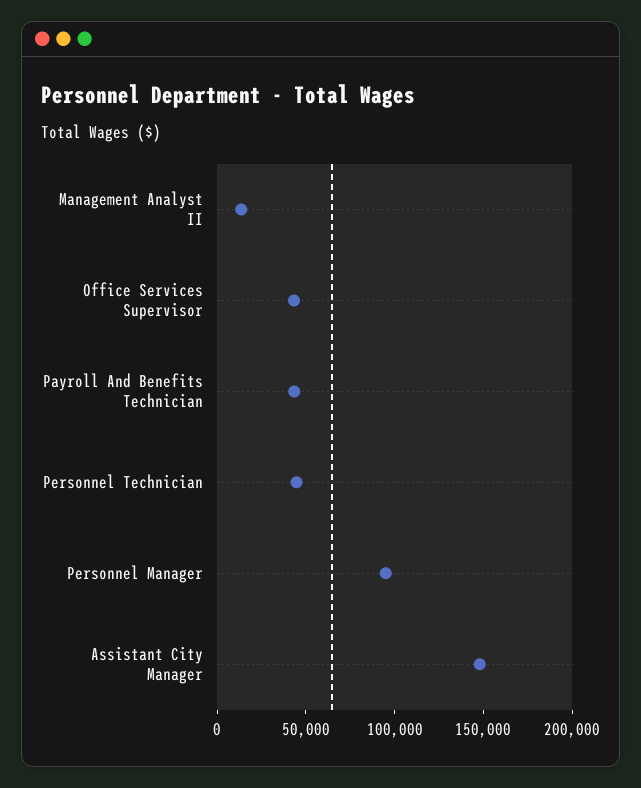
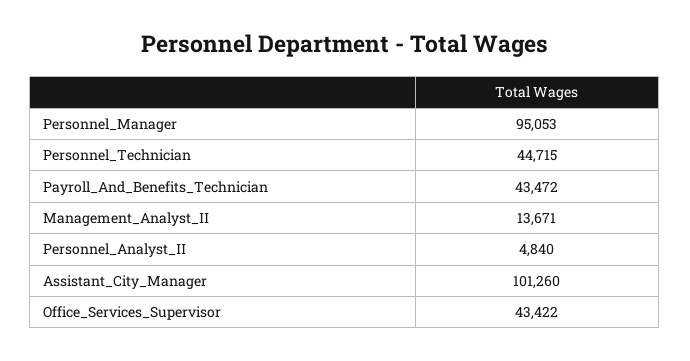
Assistant City Manager: 150000 -> 101260
Personnel_Analyst_II: none -> 4840

